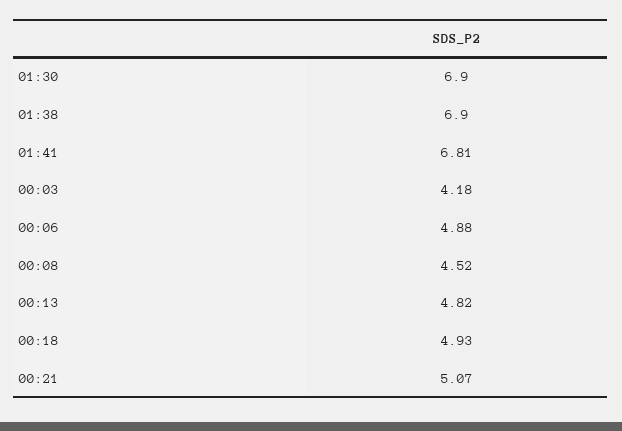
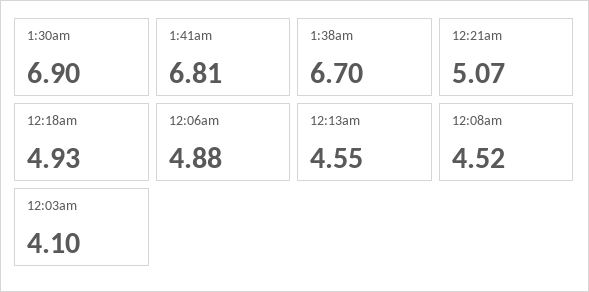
01:38: 6.9 -> 6.7
00:03: 4.18 -> 4.1
00:13: 4.82 -> 4.55

